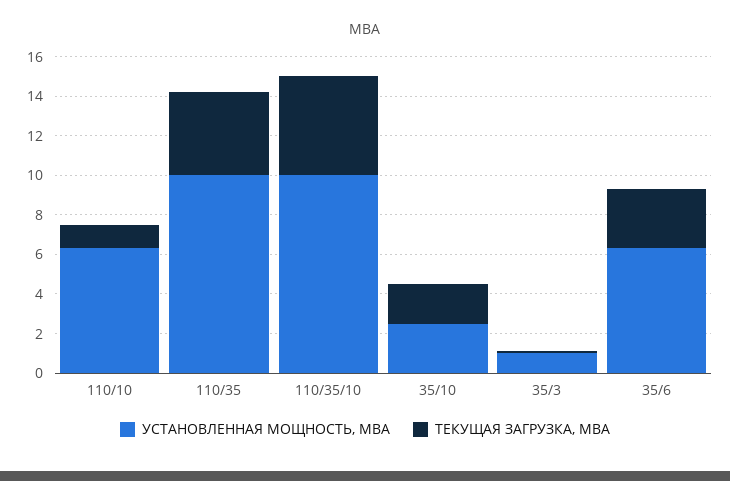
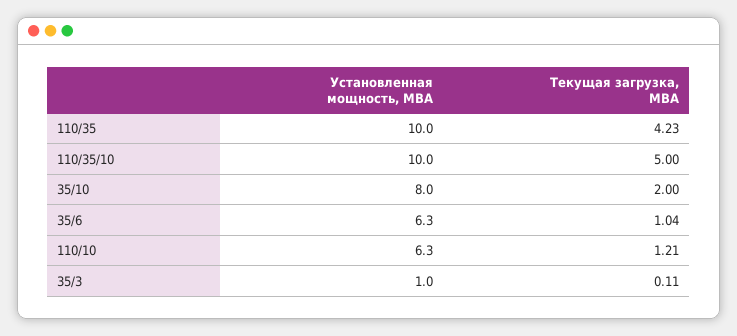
УСТАНОВЛЕННАЯ МОЩНОСТЬ, МВА, 35/10: 2.5 -> 8
ТЕКУЩАЯ ЗАГРУЗКА, МВА, 35/6: 3 -> 1.04

